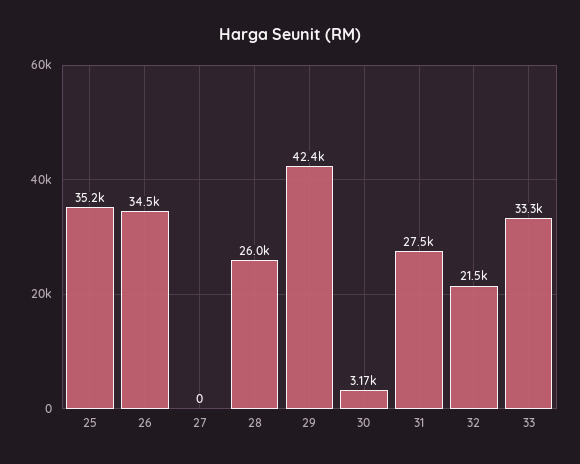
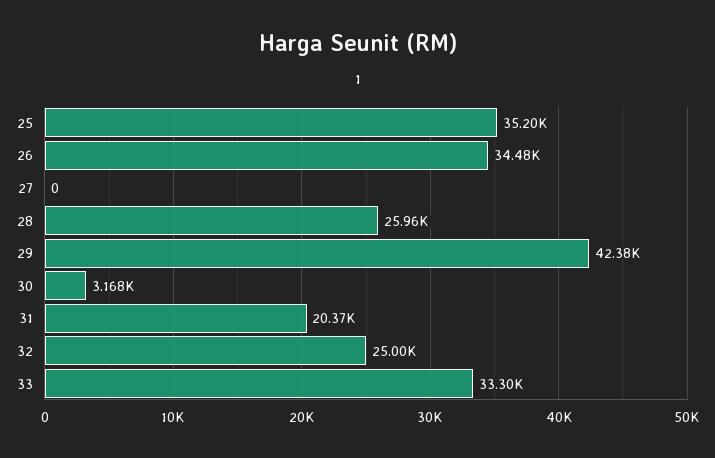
31: 27500 -> 20370
32: 21500 -> 25000

